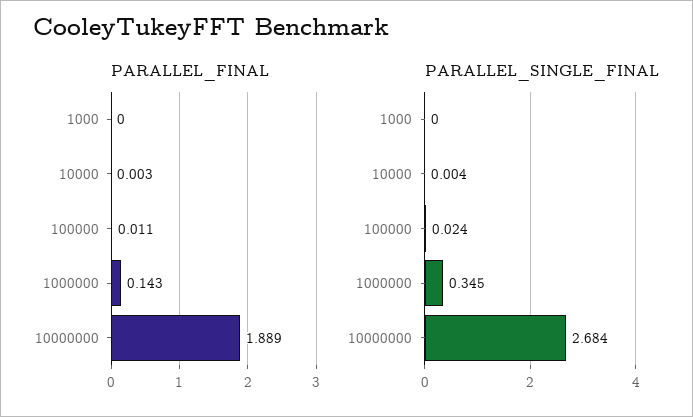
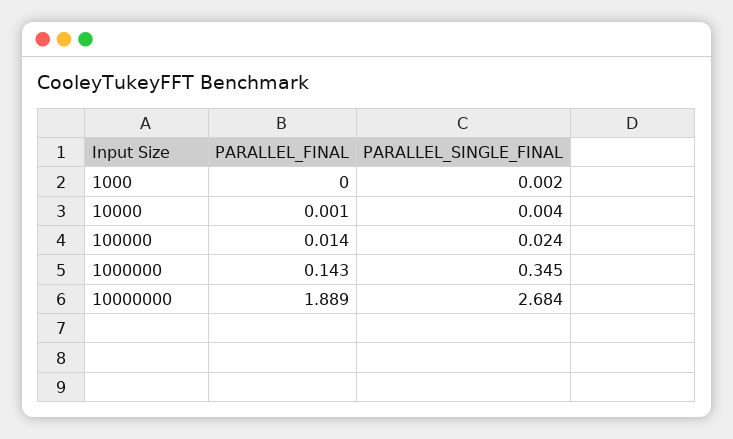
PARALLEL_FINAL, 10000: 0.003 -> 0.001
PARALLEL_FINAL, 100000: 0.011 -> 0.014
PARALLEL_SINGLE_FINAL, 1000: 0 -> 0.002

